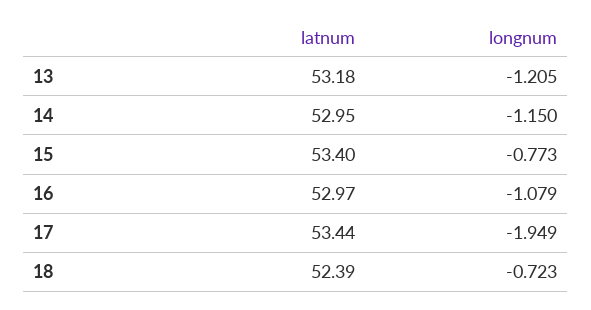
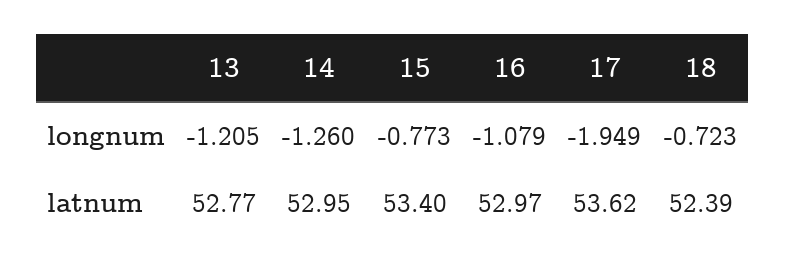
latnum, 13: 53.18 -> 52.77
longnum, 14: -1.15 -> -1.26
latnum, 17: 53.44 -> 53.62

